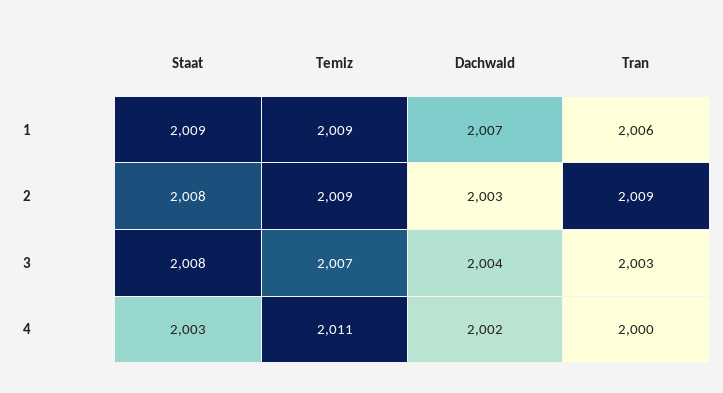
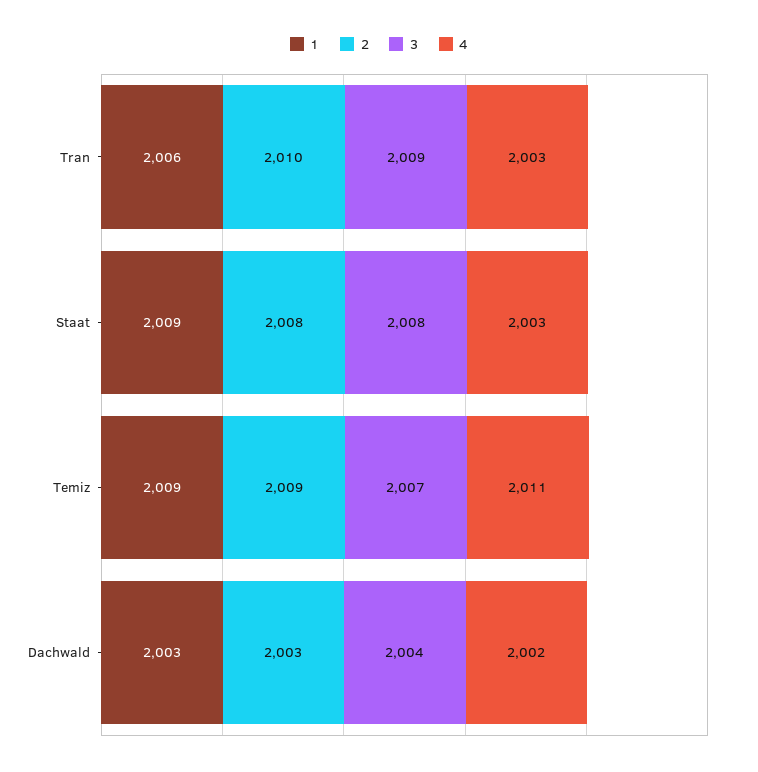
1, Dachwald: 2007 -> 2003
2, Tran: 2009 -> 2010
3, Tran: 2003 -> 2009
4, Tran: 2000 -> 2003

